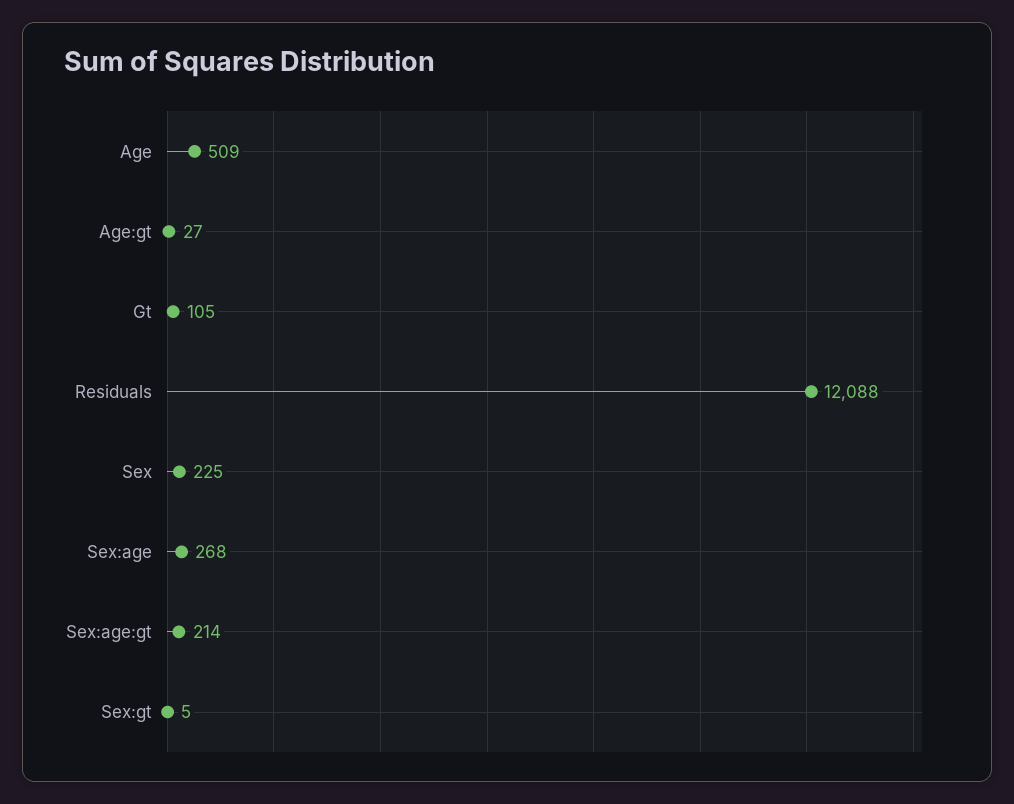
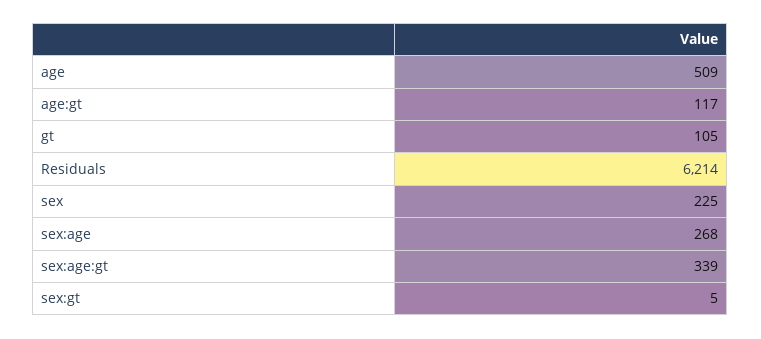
Age:gt: 27 -> 117
Residuals: 12088 -> 6214
Sex:age:gt: 214 -> 339

